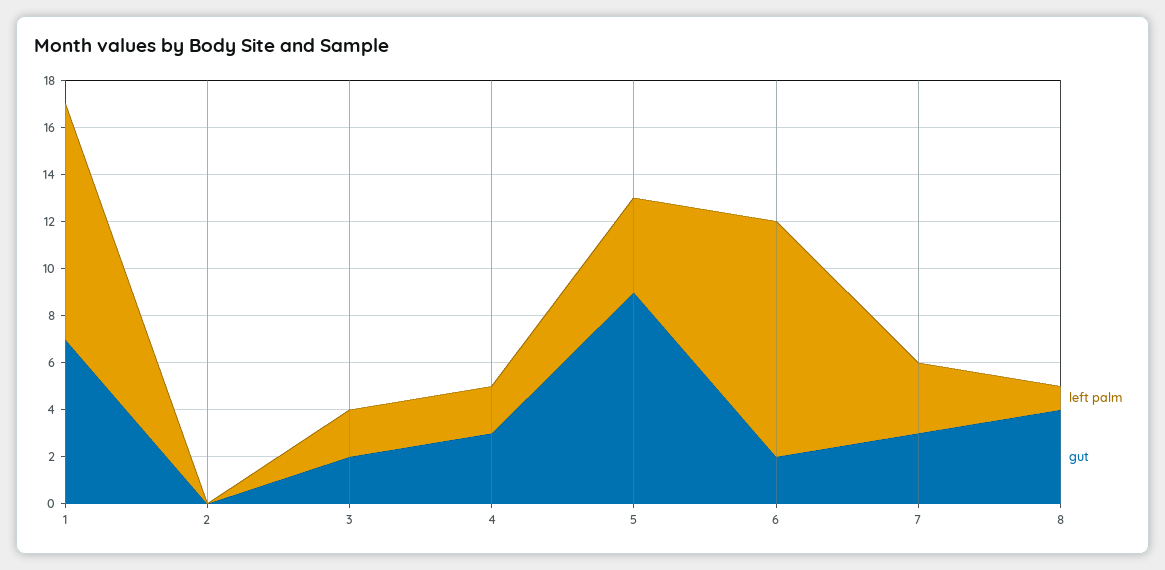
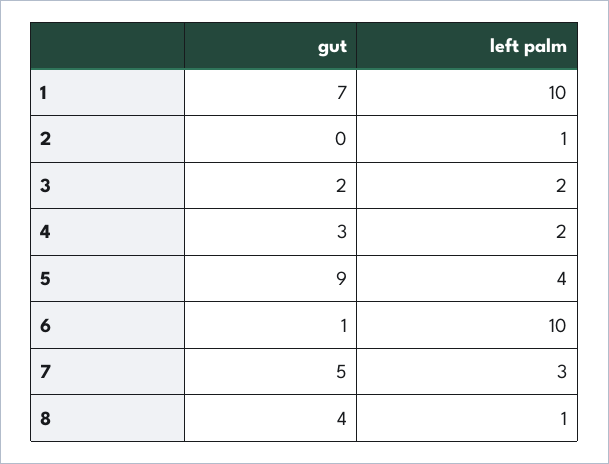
left palm, 2: 0 -> 1
gut, 6: 2 -> 1
gut, 7: 3 -> 5

